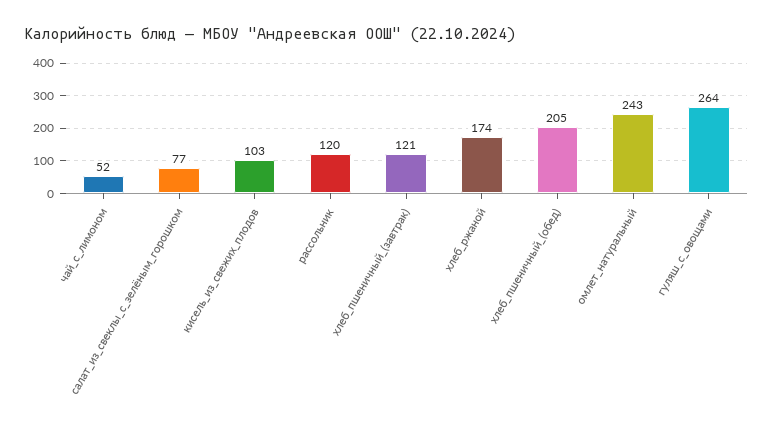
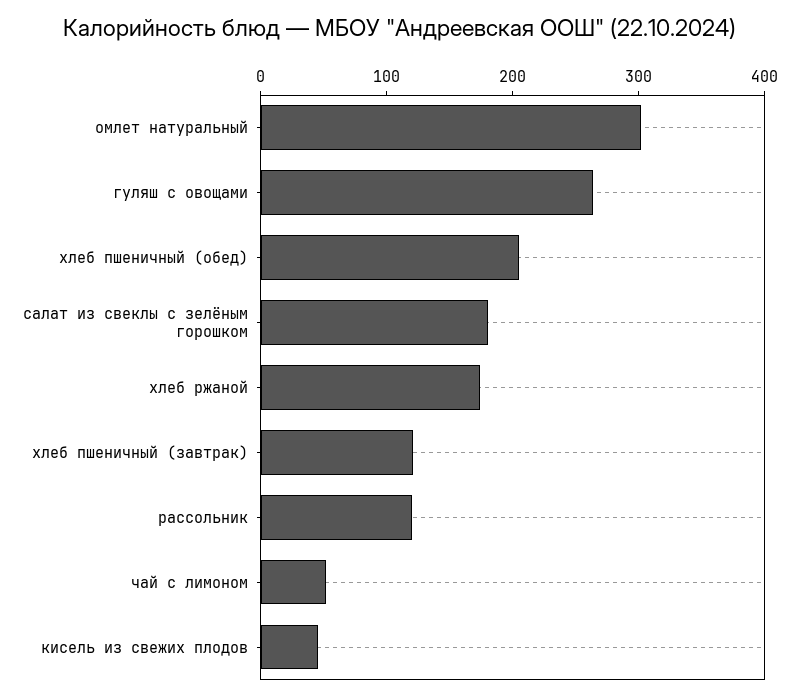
салат_из_свеклы_с_зелёным_горошком: 77 -> 180
кисель_из_свежих_плодов: 103 -> 40
омлет_натуральный: 243 -> 300

